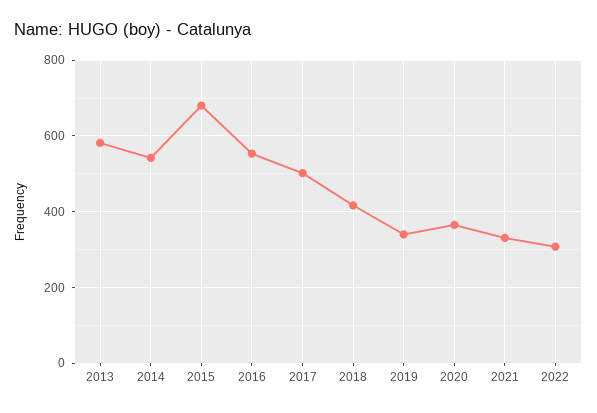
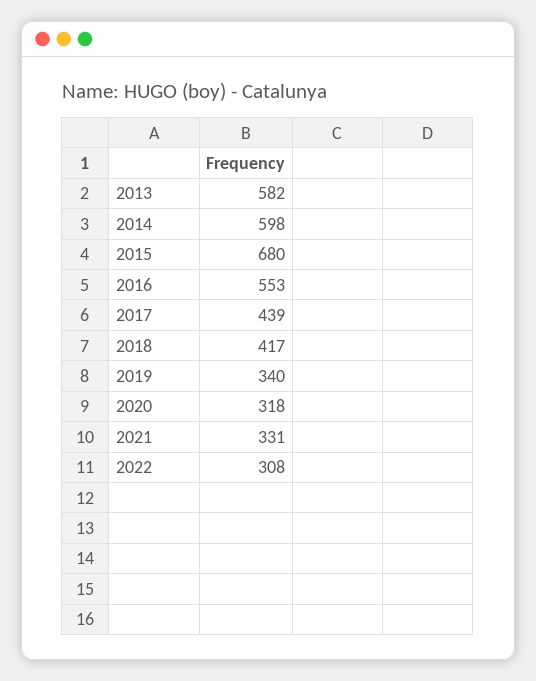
2014: 540 -> 598
2017: 500 -> 439
2020: 360 -> 318

